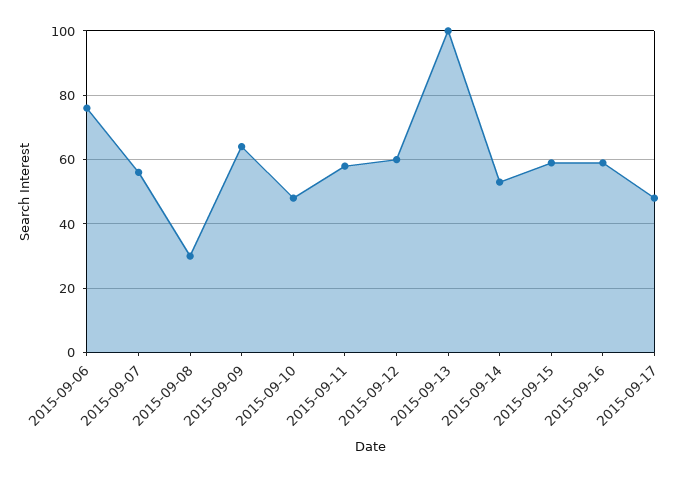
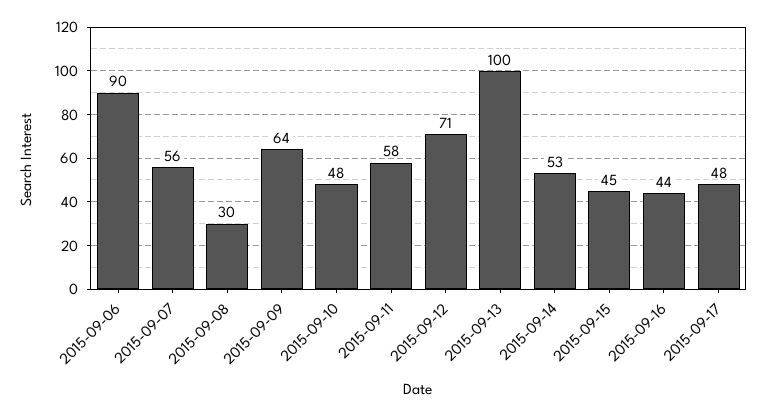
2015-09-06: 75 -> 90
2015-09-12: 60 -> 71
2015-09-15: 60 -> 45
2015-09-16: 60 -> 44

